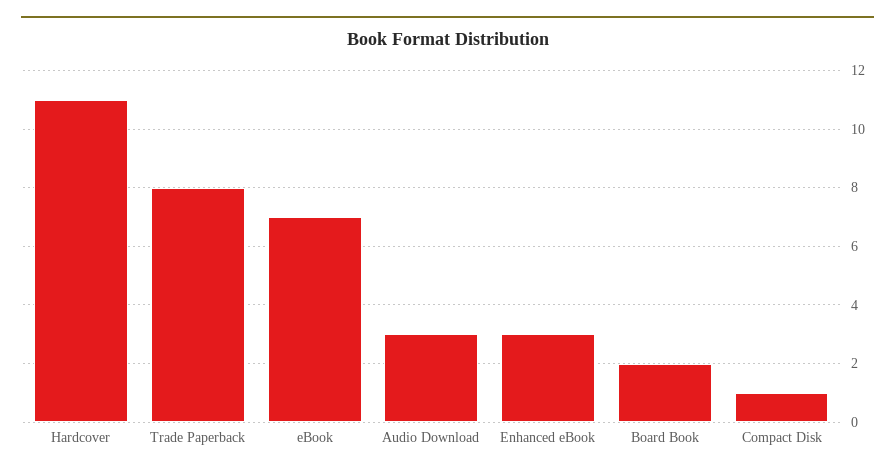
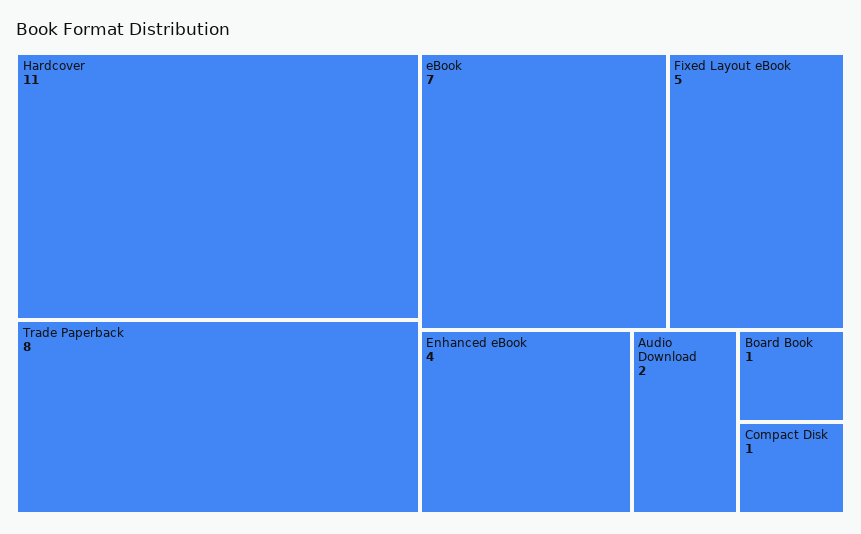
Audio Download: 3 -> 2
Enhanced eBook: 3 -> 4
Board Book: 2 -> 1
Fixed Layout eBook: none -> 5

